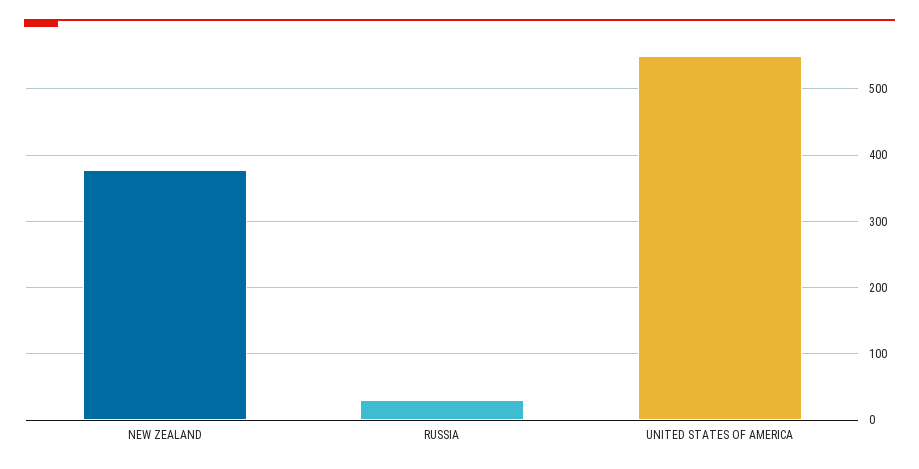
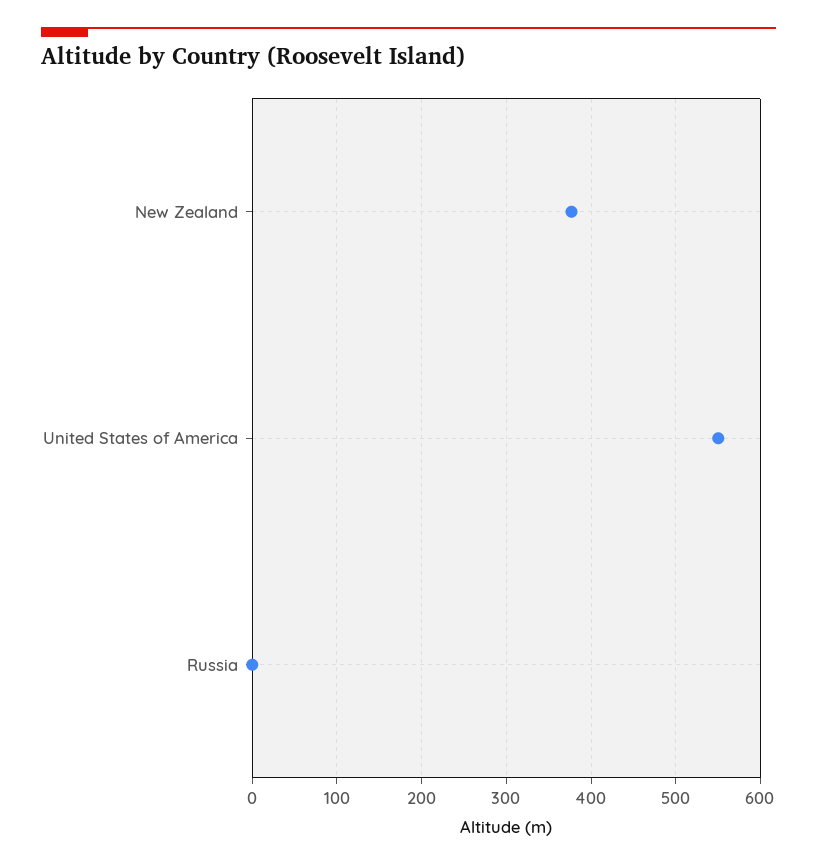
RUSSIA: 30 -> 0

